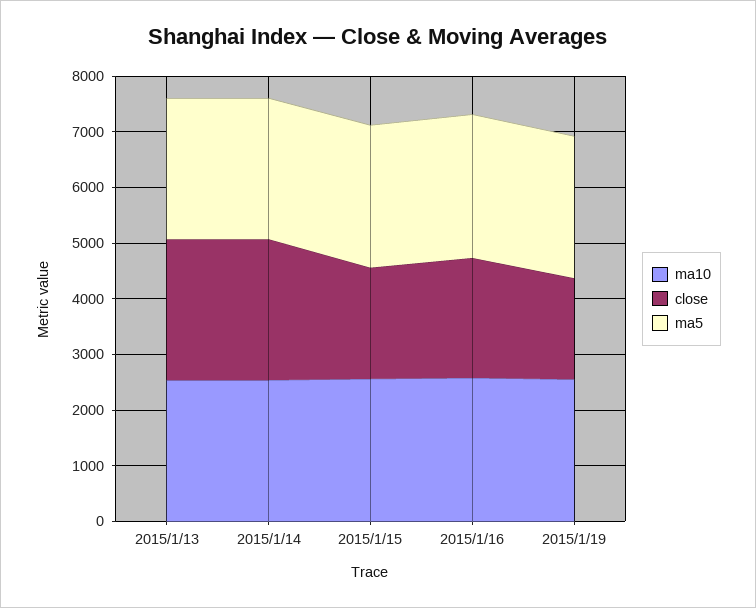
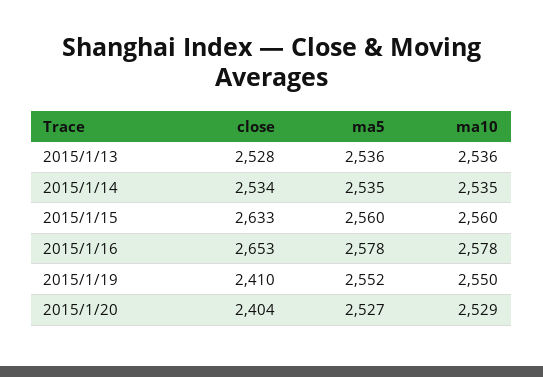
close, 2015/1/15: 2000 -> 2633
close, 2015/1/16: 2200 -> 2653
close, 2015/1/19: 1800 -> 2410
close, 2015/1/20: none -> 2404
ma5, 2015/1/20: none -> 2527
ma10, 2015/1/20: none -> 2529

